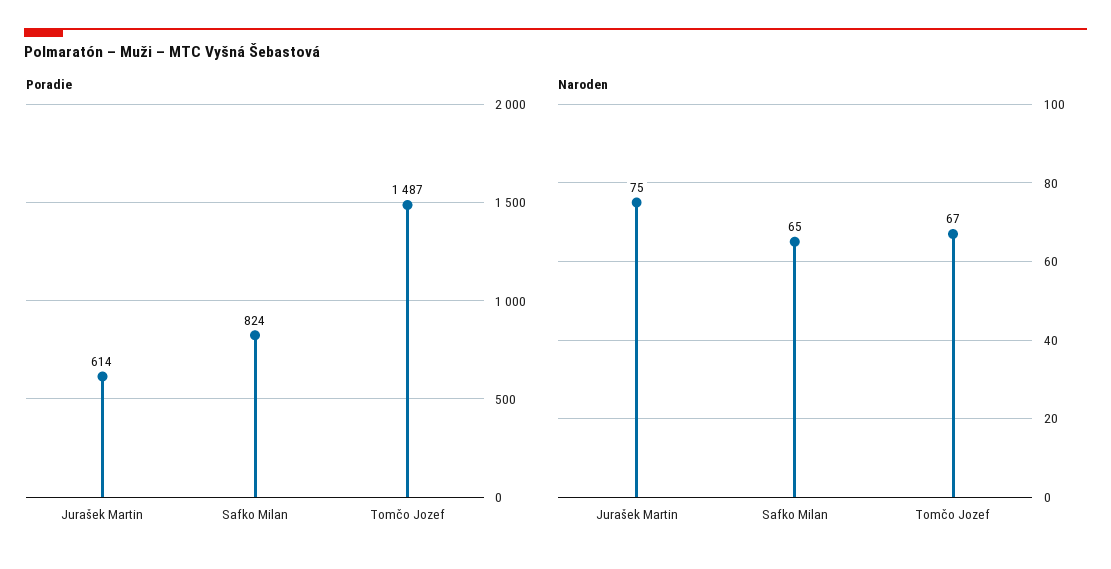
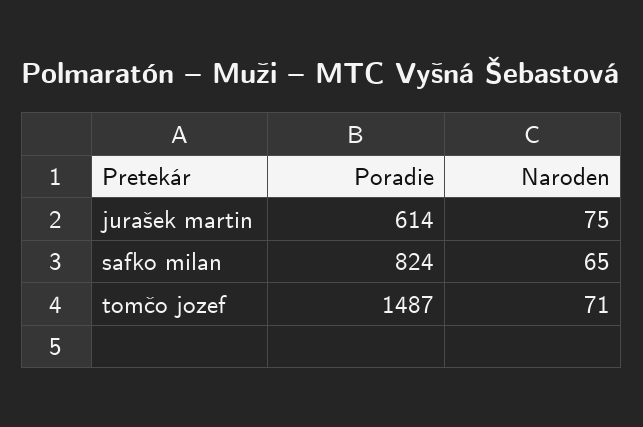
Naroden, Tomčo Jozef: 67 -> 71

